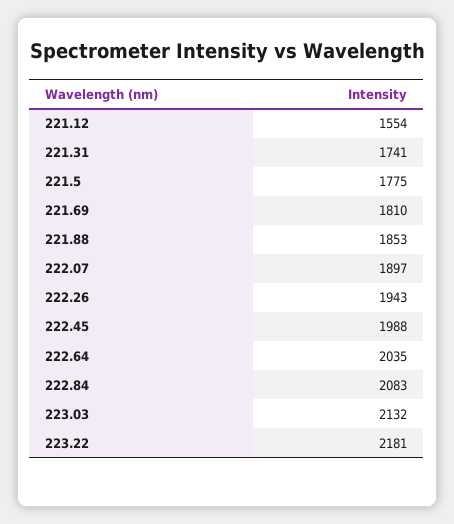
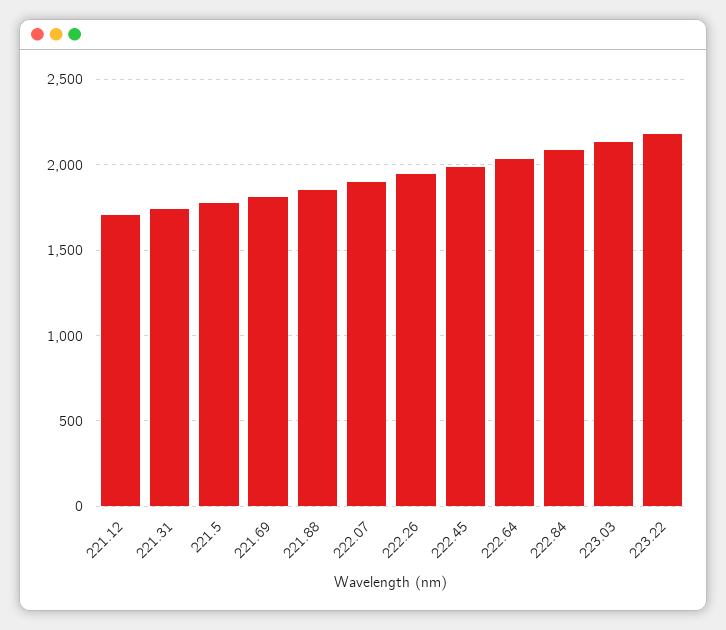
221.12: 1554 -> 1700

